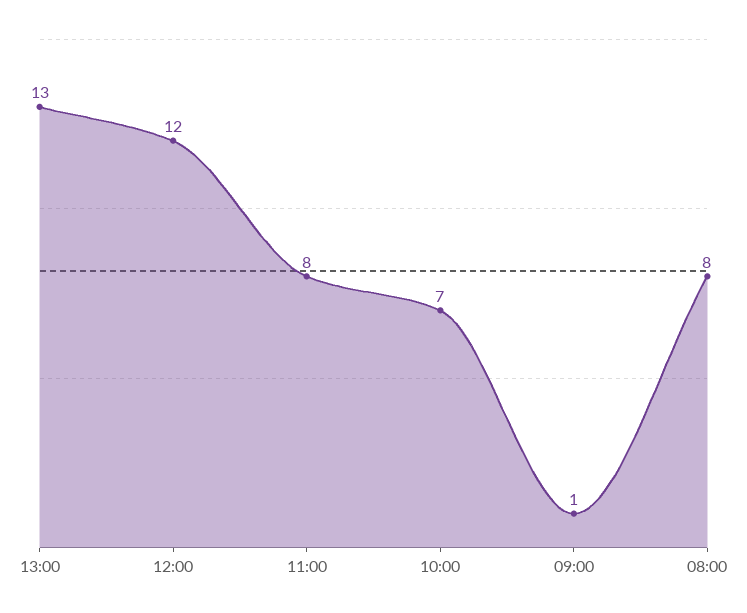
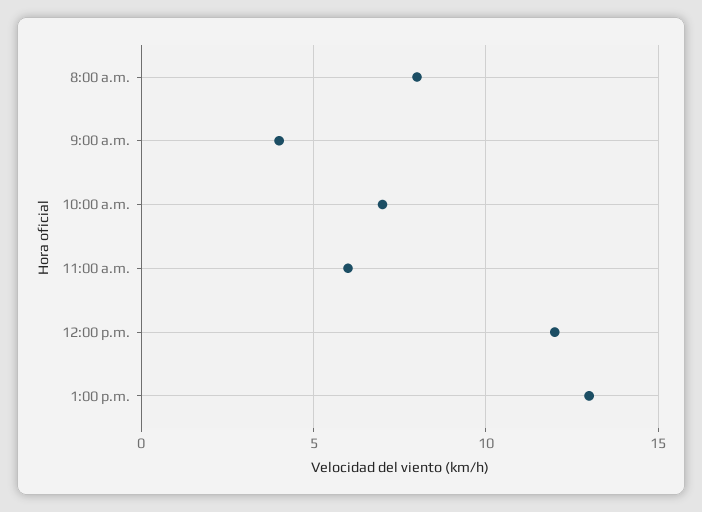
11:00: 8 -> 6
09:00: 1 -> 4

